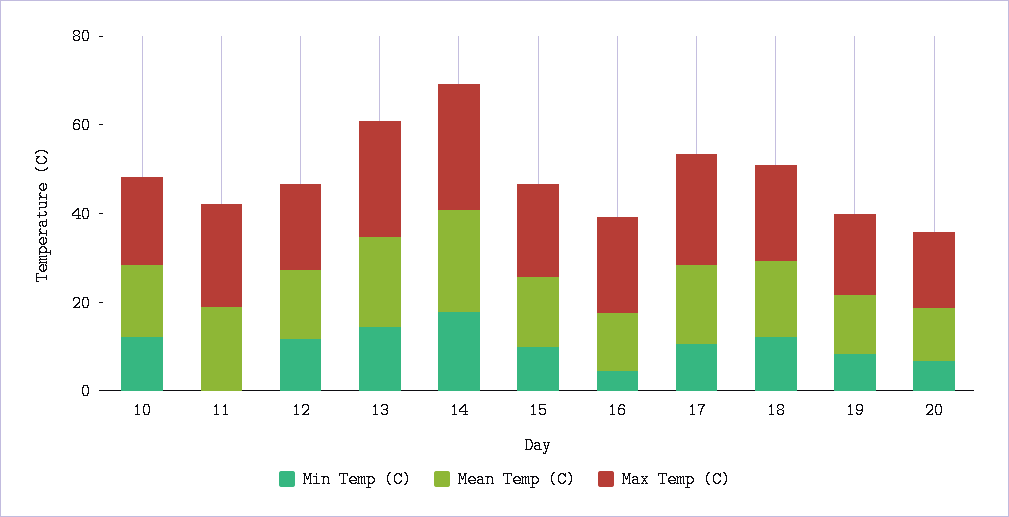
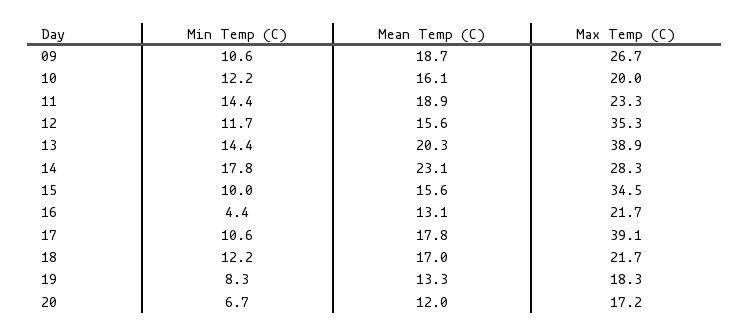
Min Temp (C), 11: 0 -> 14.4
Max Temp (C), 12: 20 -> 35.3
Max Temp (C), 13: 25 -> 38.9
Max Temp (C), 15: 20 -> 34.5
Max Temp (C), 17: 25 -> 39.1
Min Temp (C), 09: none -> 10.6
Mean Temp (C), 09: none -> 18.7
Max Temp (C), 09: none -> 26.7

